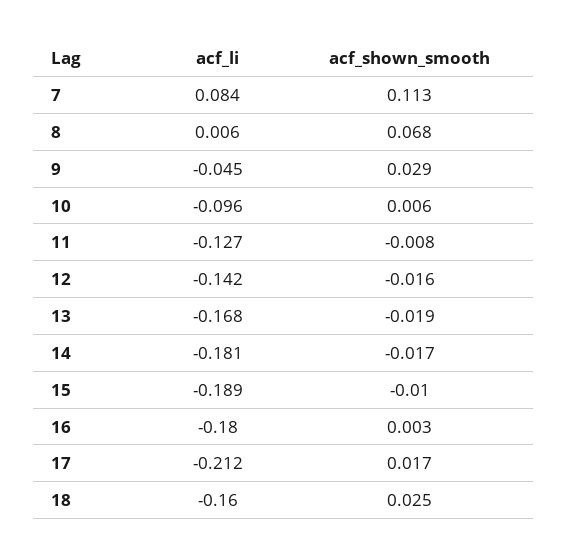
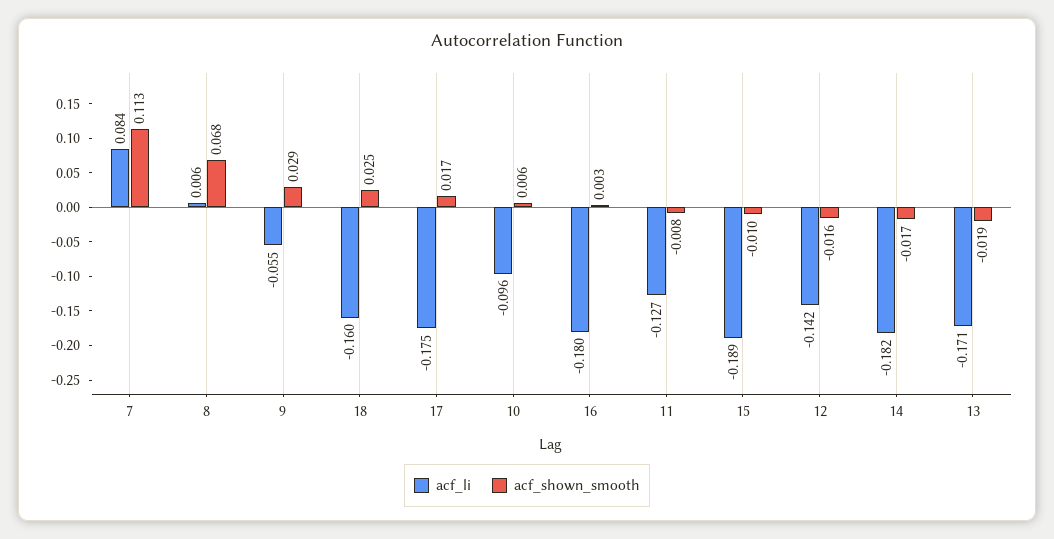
acf_li, 9: -0.045 -> -0.055
acf_li, 13: -0.168 -> -0.171
acf_li, 14: -0.181 -> -0.182
acf_li, 17: -0.212 -> -0.175

